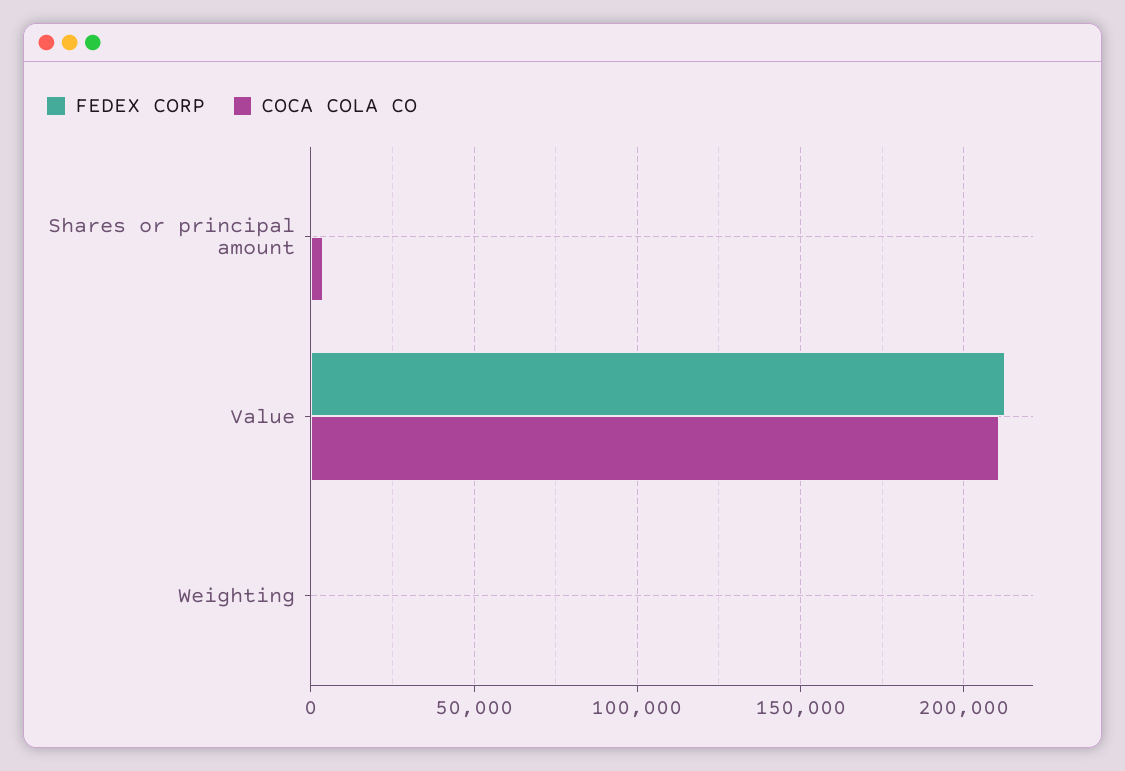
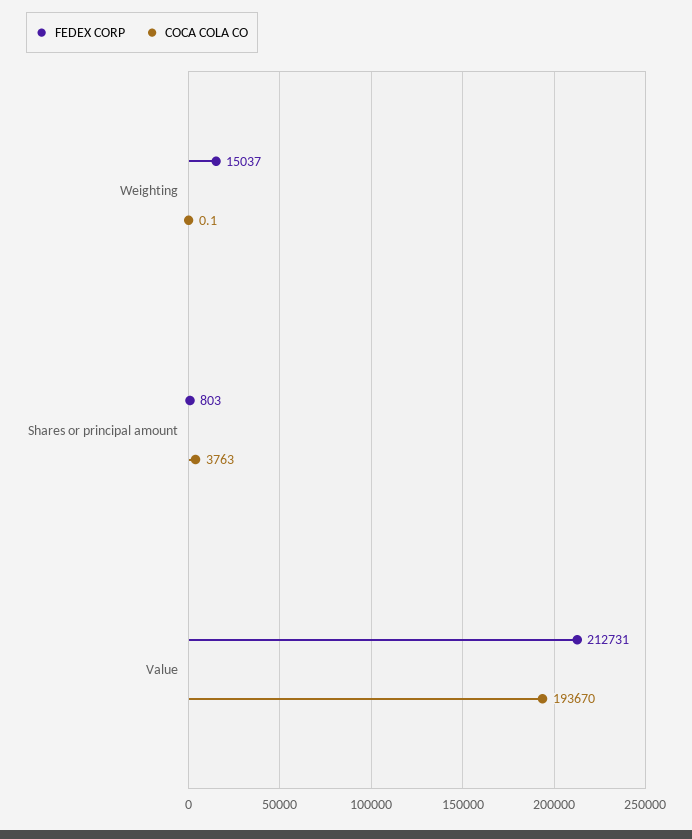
COCA COLA CO, Value: 210000 -> 193670
FEDEX CORP, Weighting: 0 -> 15037

